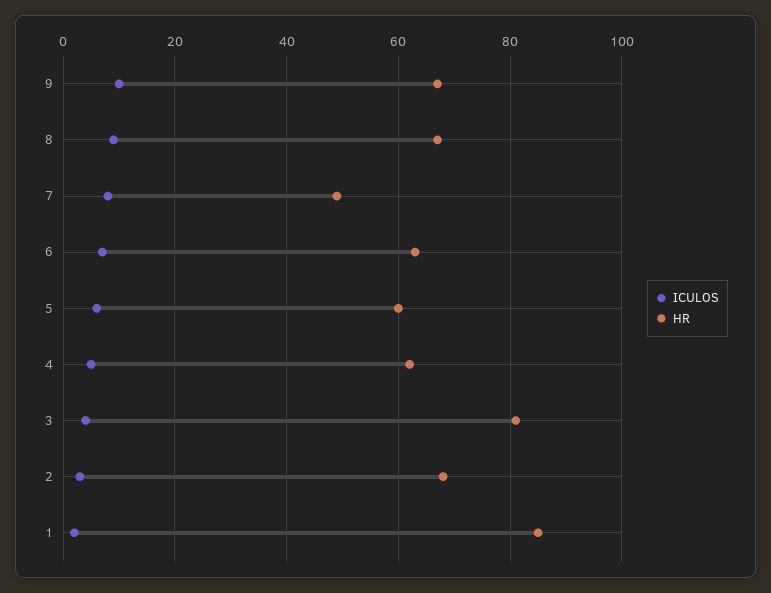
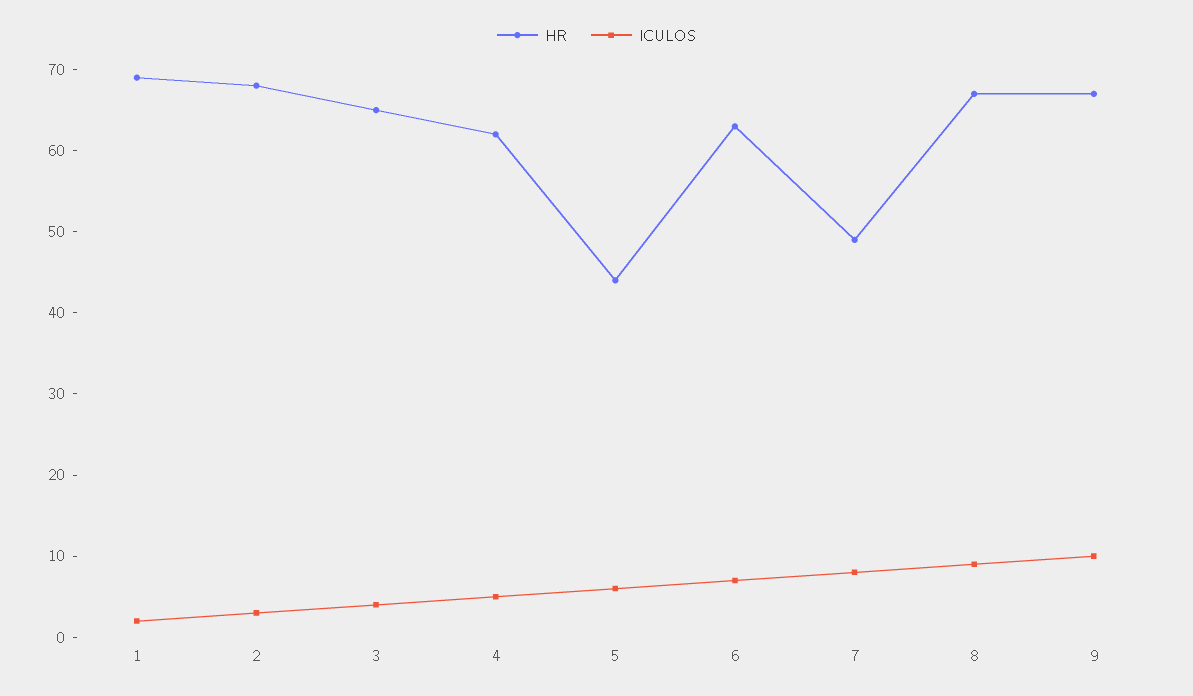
HR, 5: 60 -> 44
HR, 3: 80 -> 65
HR, 1: 85 -> 69

